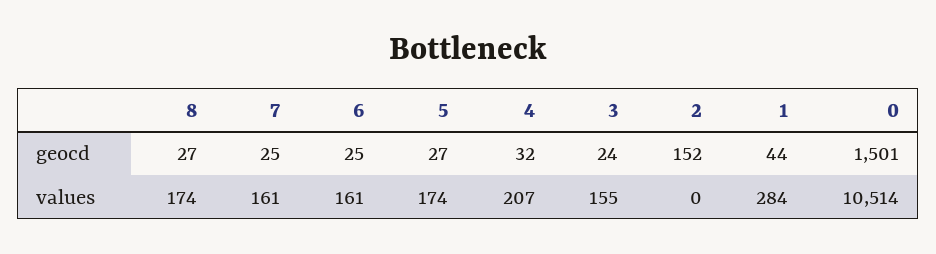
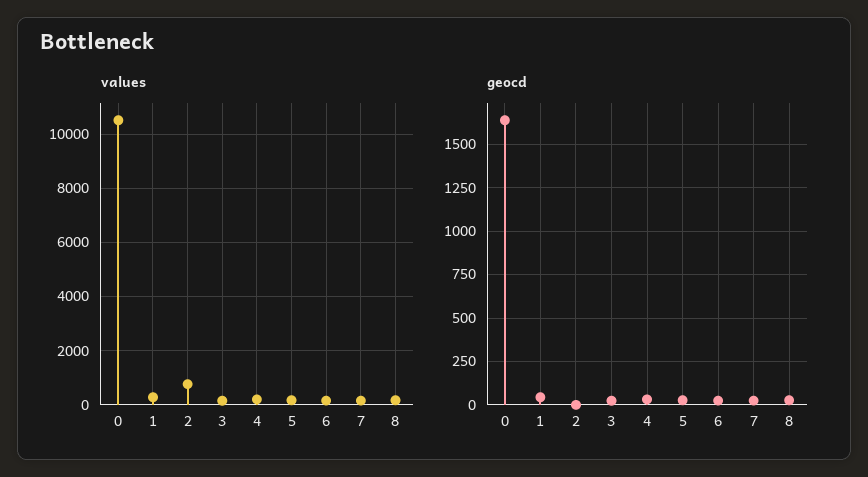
geocd, 2: 152 -> 0
geocd, 0: 1501 -> 1650
values, 2: 0 -> 750

